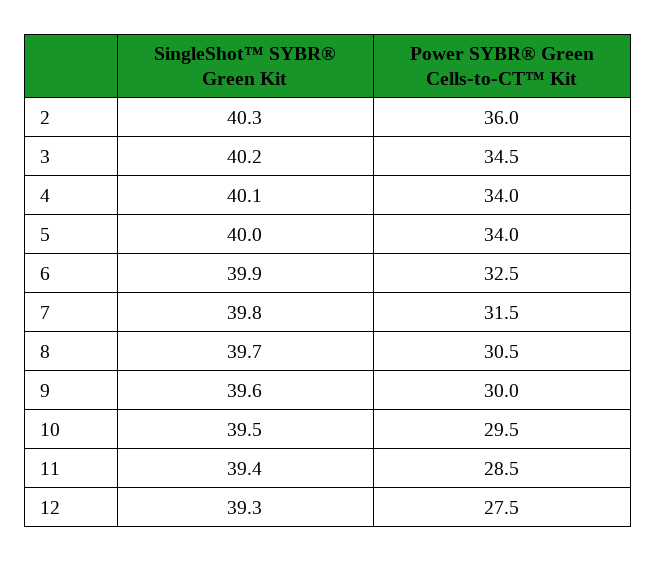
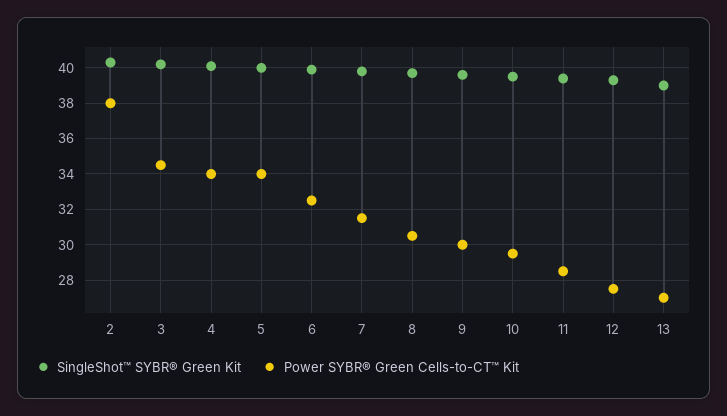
Power SYBR® Green Cells-to-CT™ Kit, 2: 36 -> 38
SingleShot™ SYBR® Green Kit, 13: none -> 39
Power SYBR® Green Cells-to-CT™ Kit, 13: none -> 27

